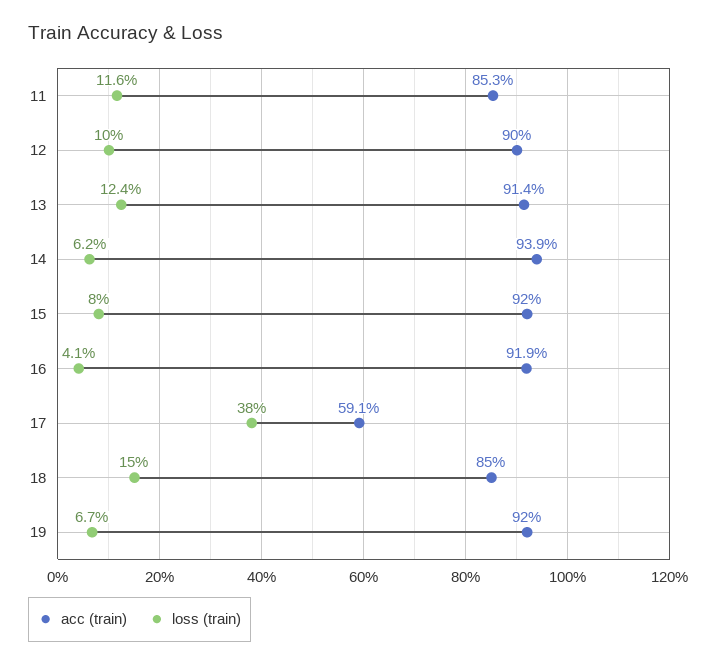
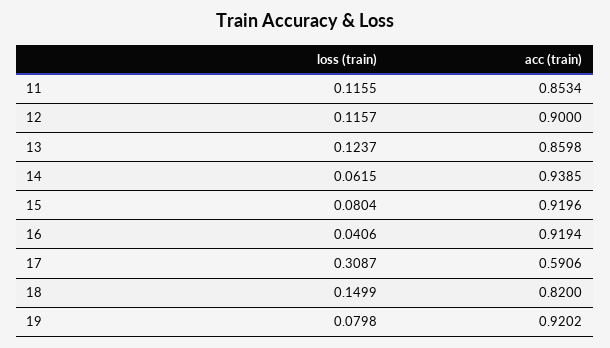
loss (train), 12: 0.1 -> 0.1157
acc (train), 13: 0.914 -> 0.8598
loss (train), 17: 0.38 -> 0.3087
acc (train), 18: 0.85 -> 0.82
loss (train), 19: 0.067 -> 0.0798

